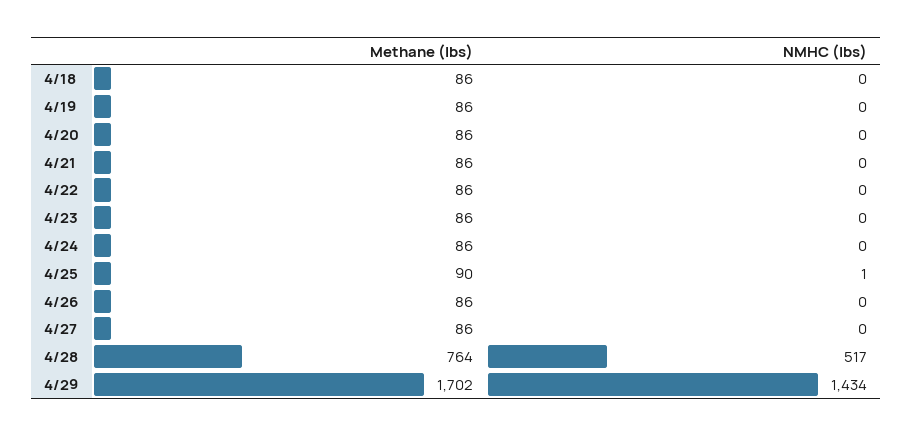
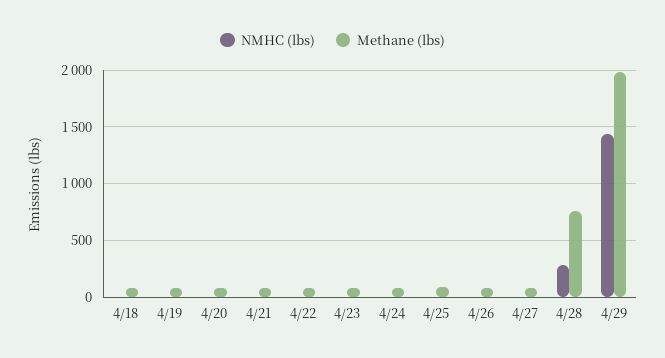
NMHC (lbs), 4/28: 517 -> 300
Methane (lbs), 4/29: 1702 -> 2000

